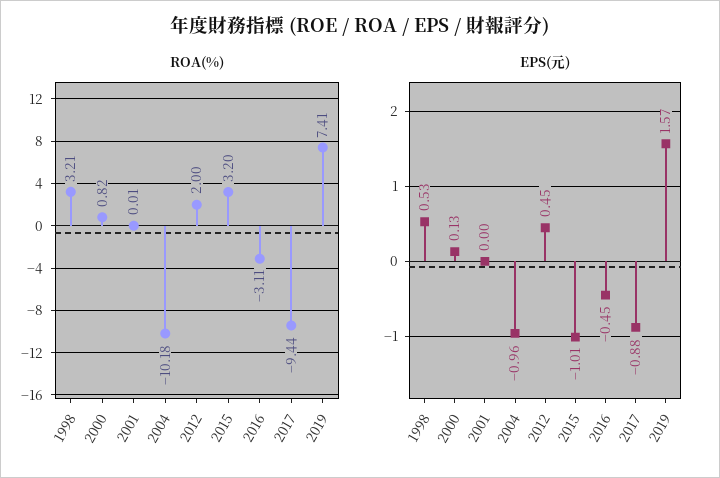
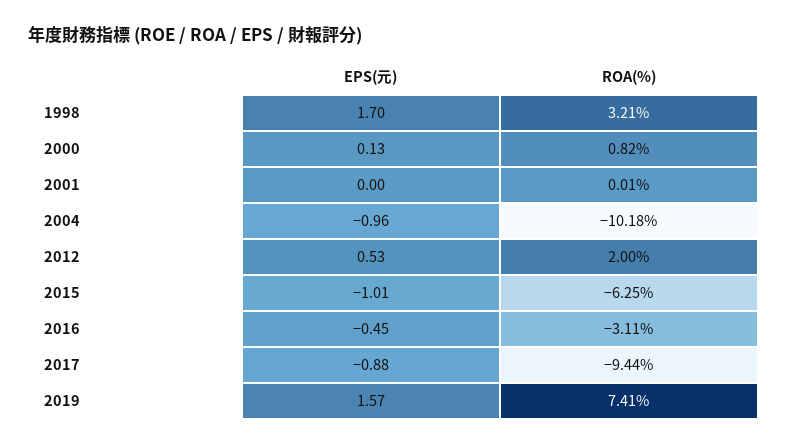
ROA(%), 2015: 3.2 -> -6.25
EPS(元), 1998: 0.53 -> 1.7
EPS(元), 2012: 0.45 -> 0.53

